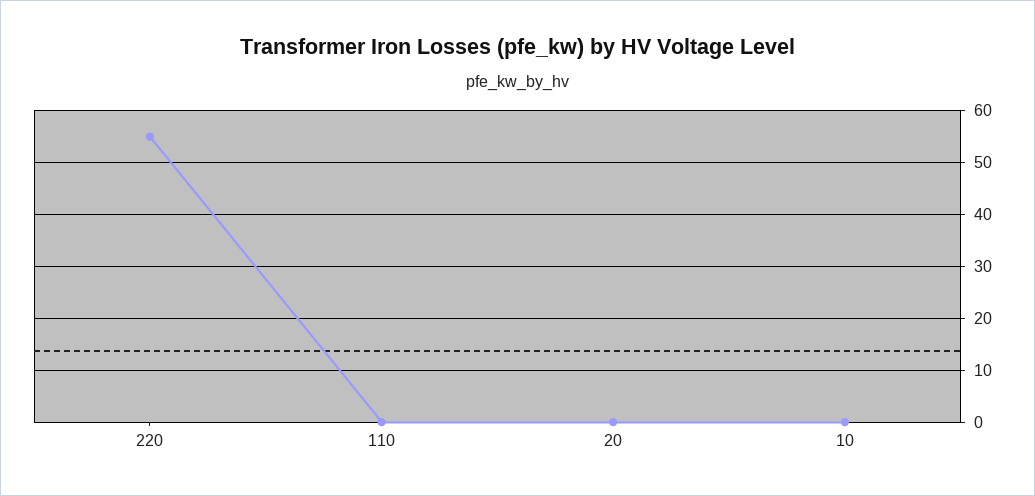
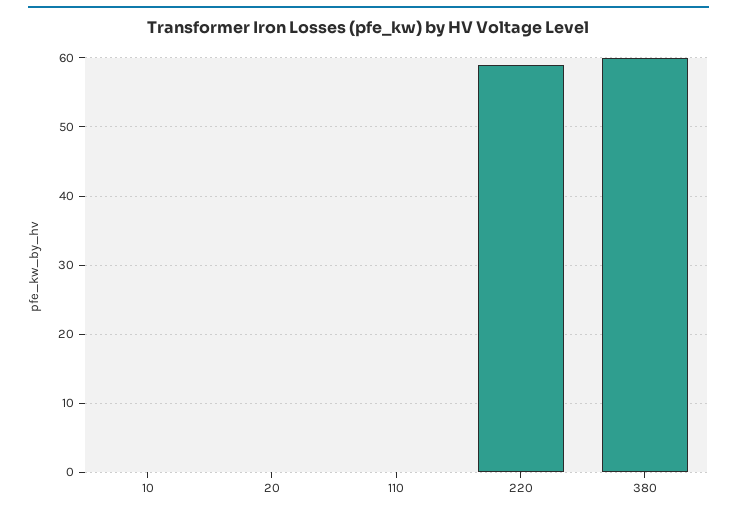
220: 55 -> 59
380: none -> 60

